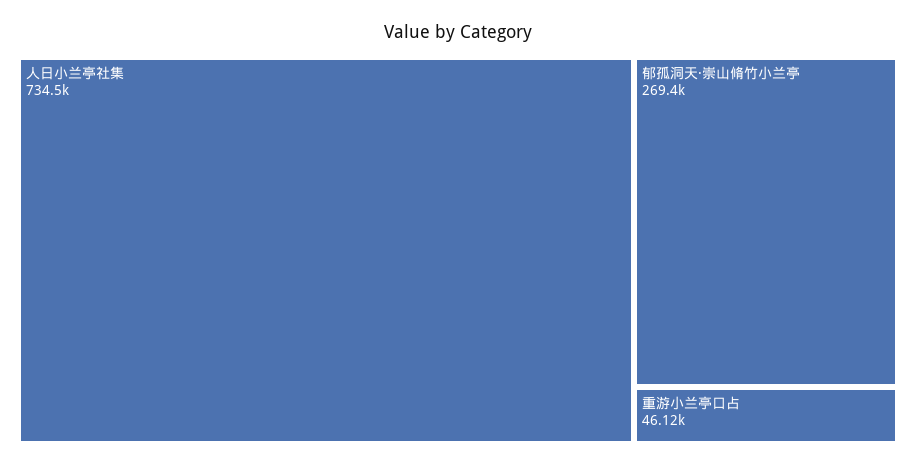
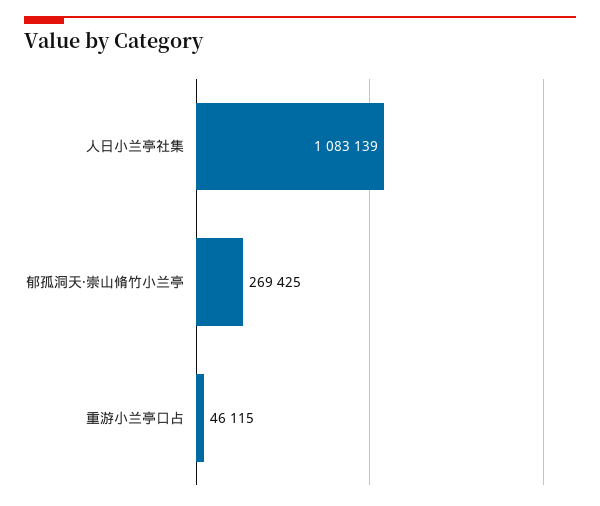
人日小兰亭社集: 734500 -> 1083139

